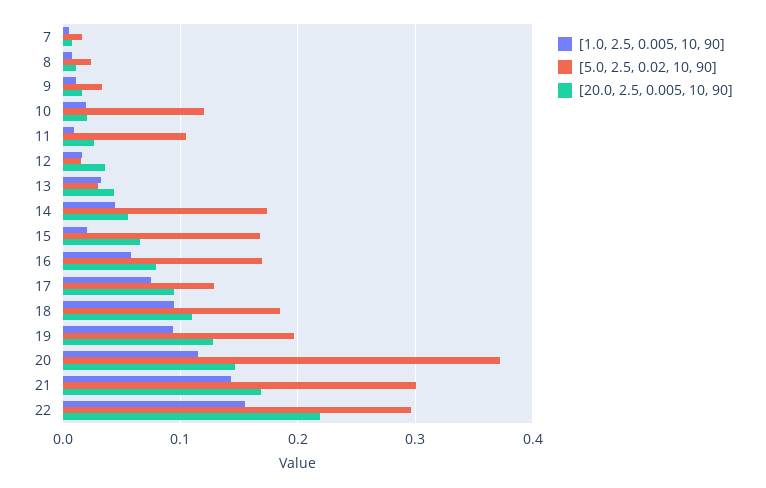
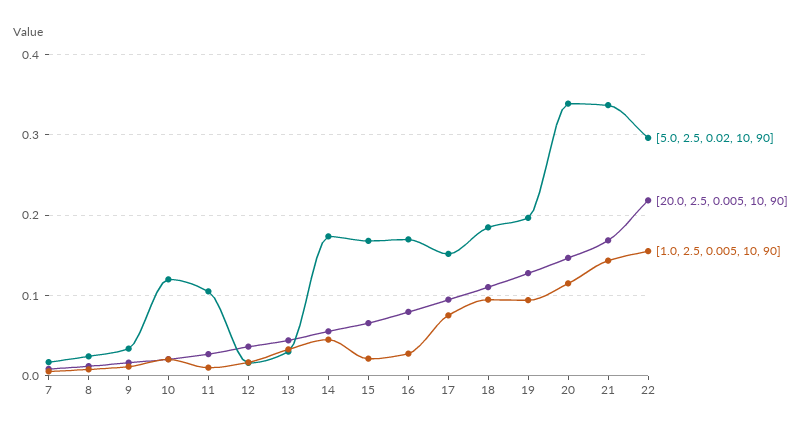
[1.0, 2.5, 0.005, 10, 90], 16: 0.06 -> 0.03
[5.0, 2.5, 0.02, 10, 90], 17: 0.13 -> 0.15
[5.0, 2.5, 0.02, 10, 90], 20: 0.37 -> 0.34
[5.0, 2.5, 0.02, 10, 90], 21: 0.3 -> 0.34

